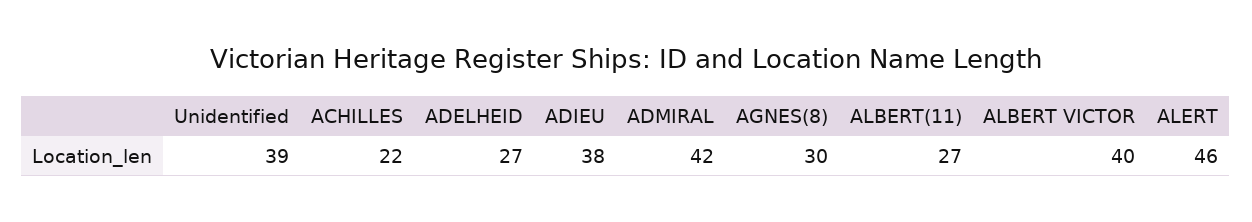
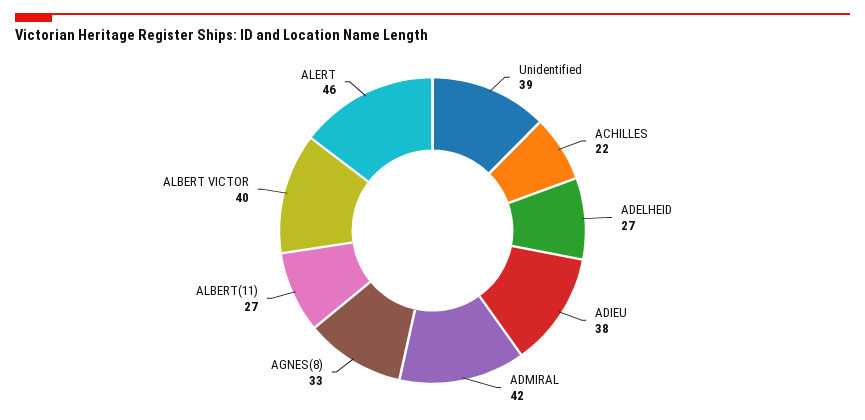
AGNES(8): 30 -> 33

